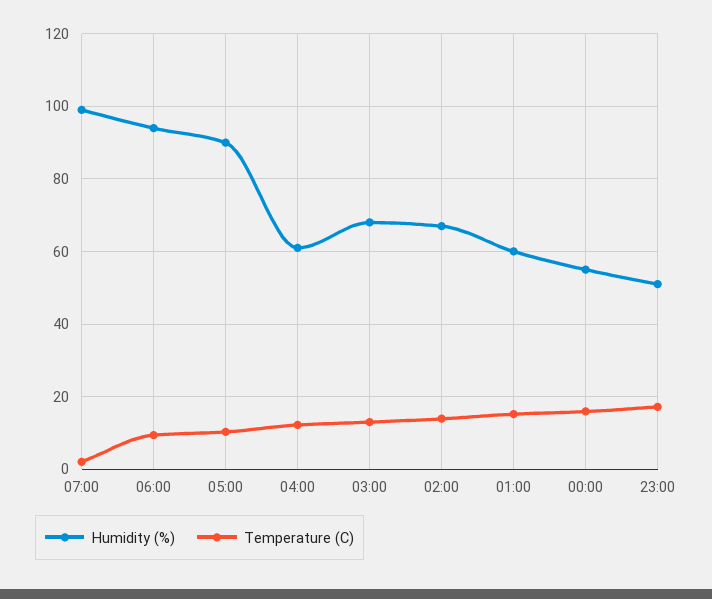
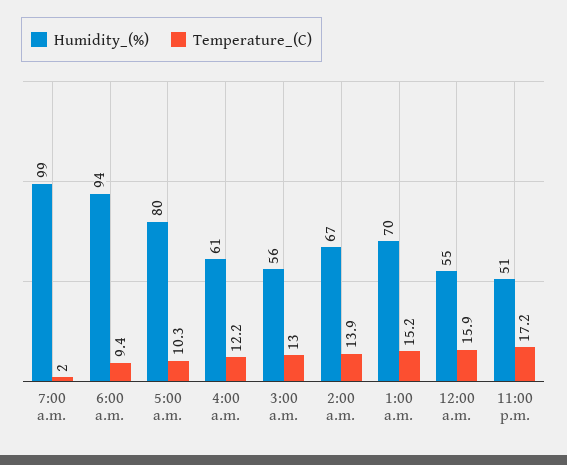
Humidity (%), 05:00: 90 -> 80
Humidity (%), 03:00: 68 -> 56
Humidity (%), 01:00: 60 -> 70

